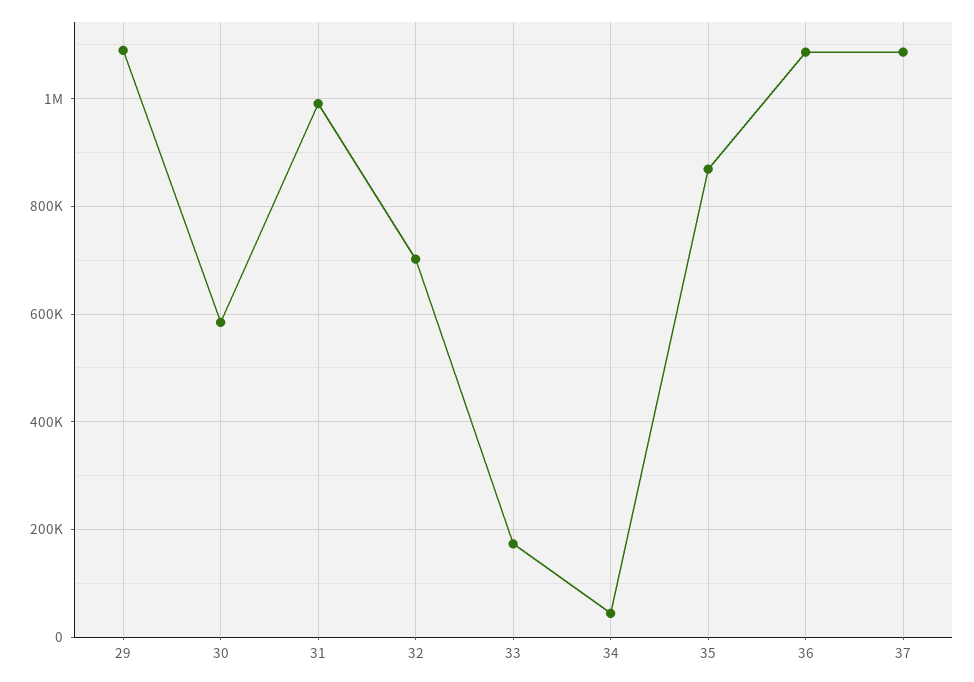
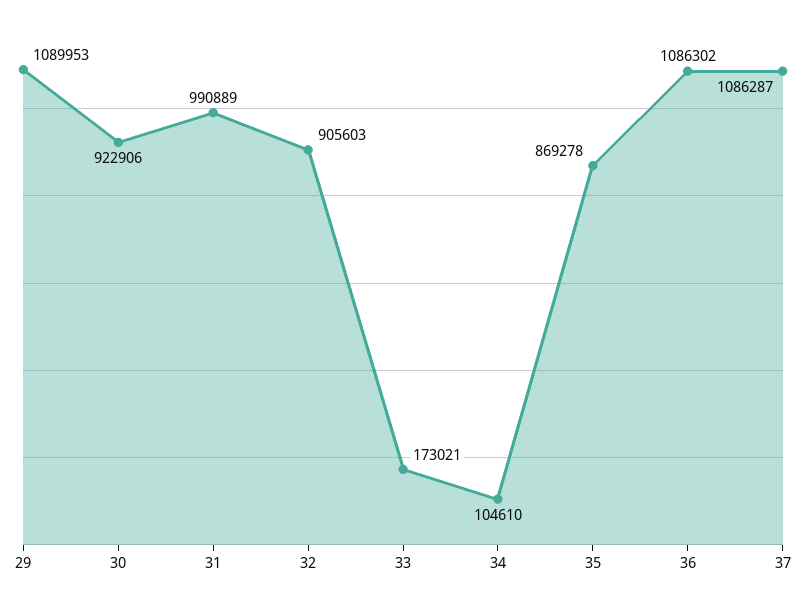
30: 580000 -> 922906
32: 700000 -> 905603
34: 40000 -> 104610

